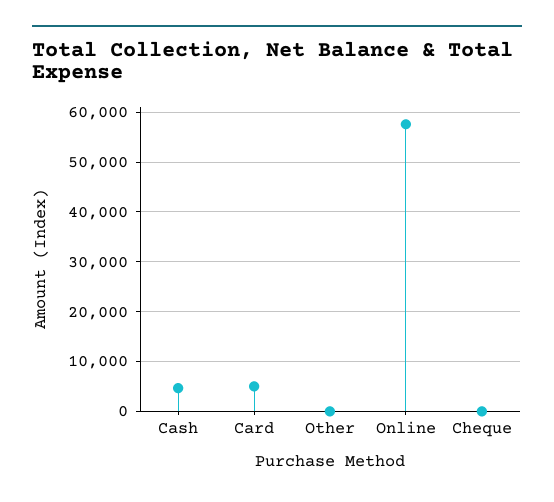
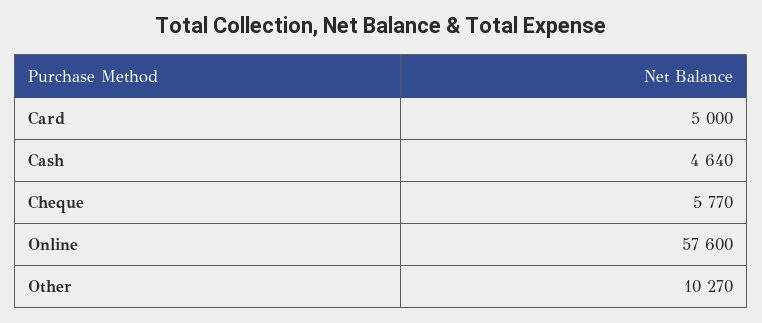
Other: 0 -> 10270
Cheque: 0 -> 5770

